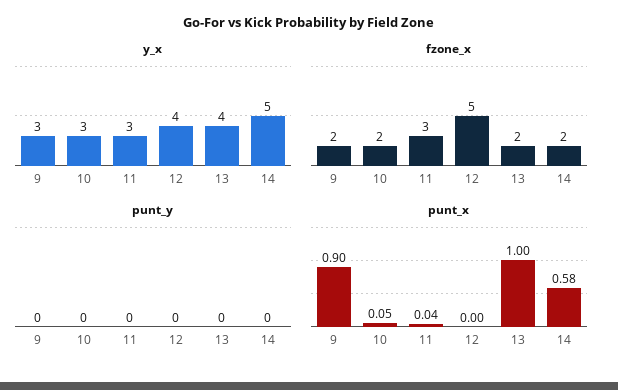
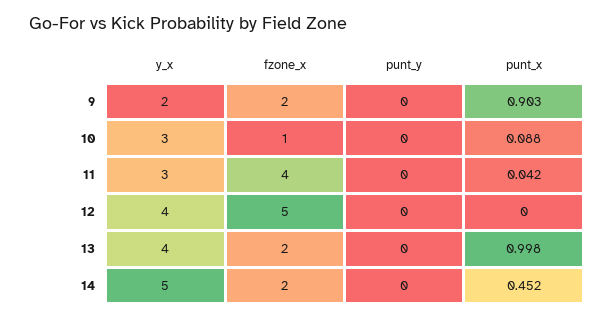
y_x, 9: 3 -> 2
fzone_x, 10: 2 -> 1
fzone_x, 11: 3 -> 4
punt_x, 10: 0.05 -> 0.088
punt_x, 14: 0.58 -> 0.452

